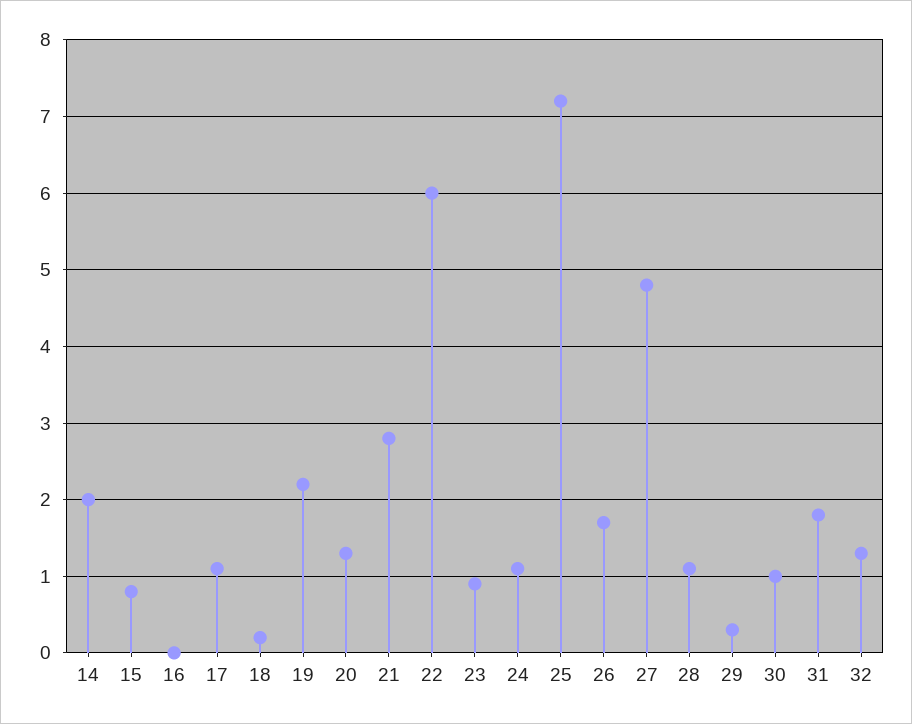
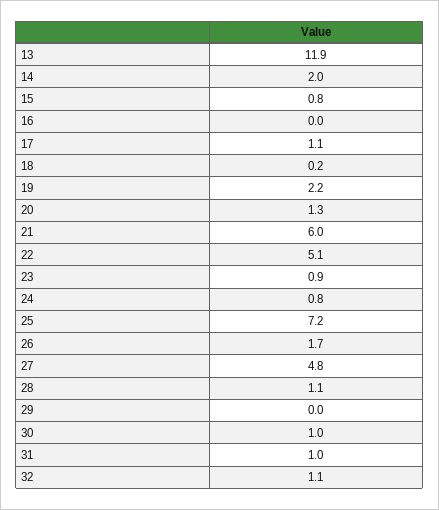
21: 2.8 -> 6
22: 6 -> 5.1
24: 1.1 -> 0.8
29: 0.3 -> 0
31: 1.8 -> 1
32: 1.3 -> 1.1
13: none -> 11.9

